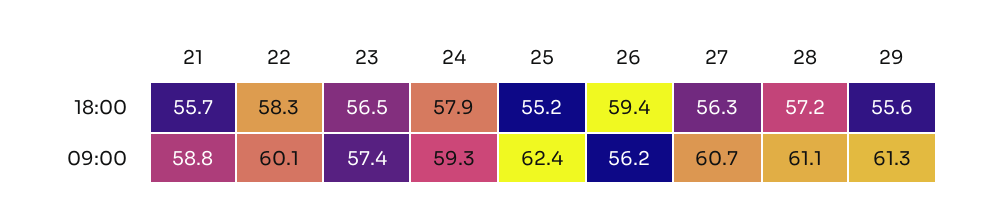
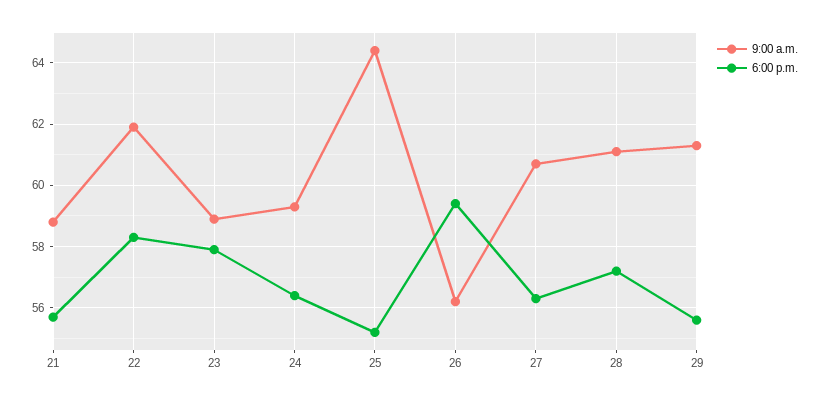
18:00, 23: 56.5 -> 58
18:00, 24: 57.9 -> 56.5
09:00, 22: 60.1 -> 62
09:00, 23: 57.4 -> 59
09:00, 25: 62.4 -> 64.5

